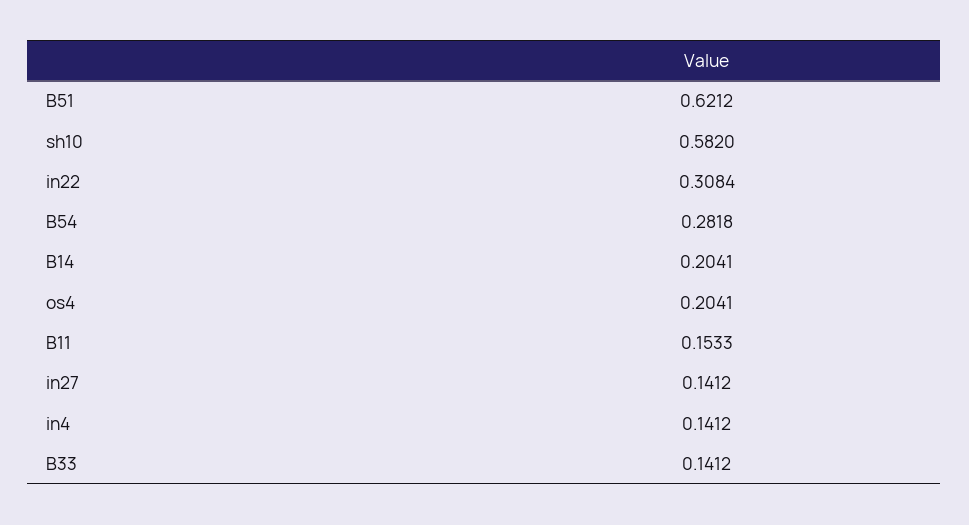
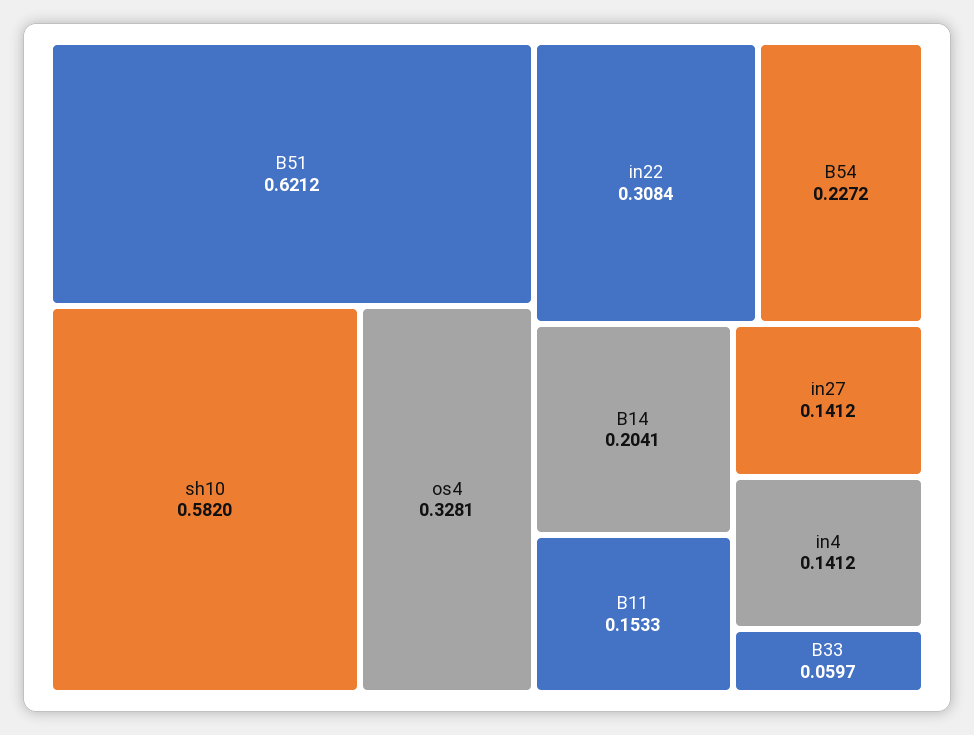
B54: 0.2818 -> 0.2272
os4: 0.2041 -> 0.3281
B33: 0.1412 -> 0.0597

